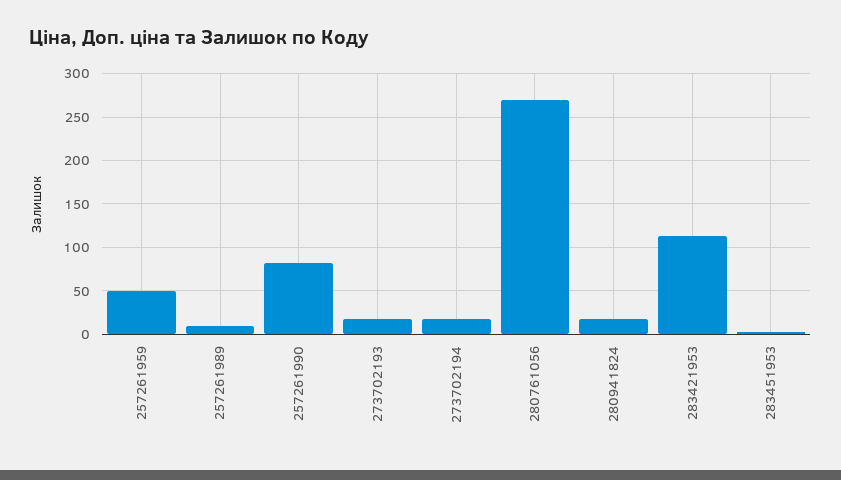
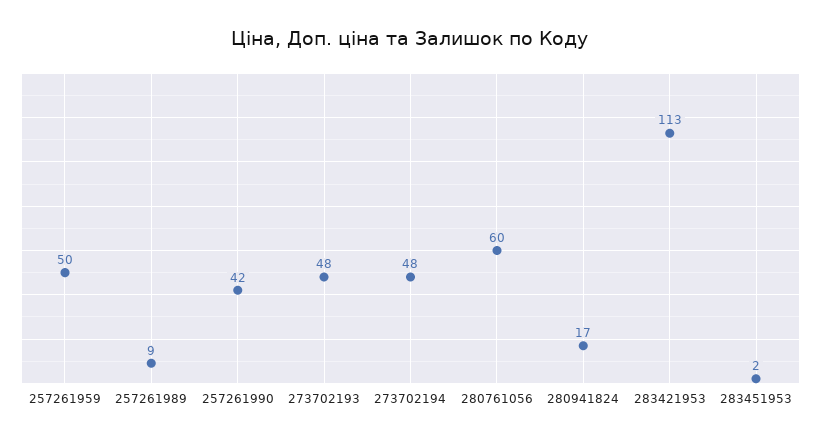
257261990: 80 -> 42
273702193: 20 -> 48
273702194: 20 -> 48
280761056: 270 -> 60

